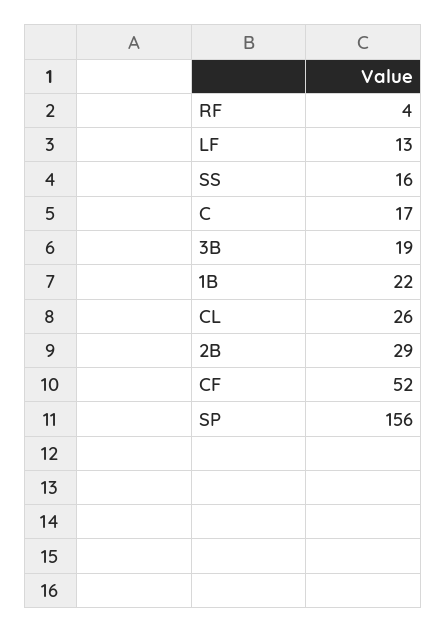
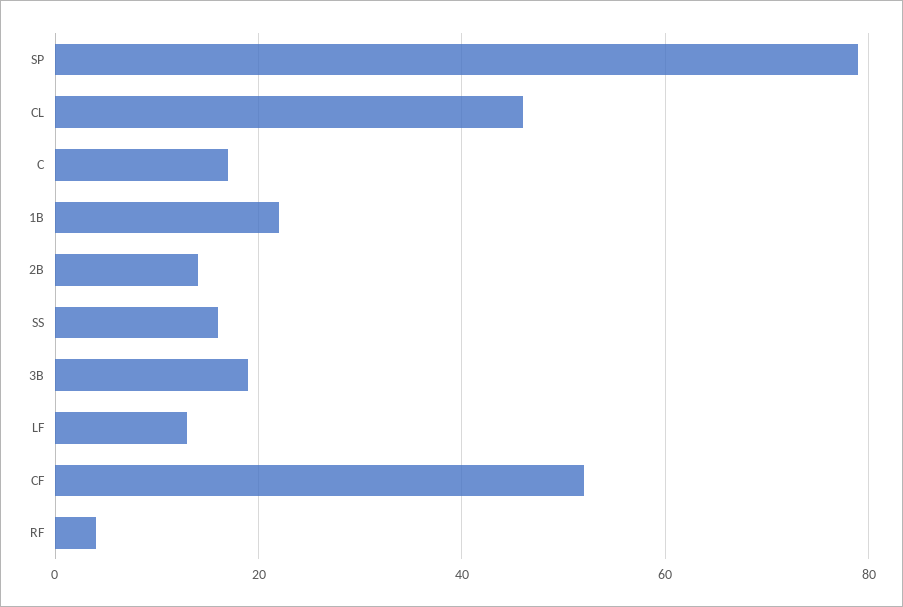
CL: 26 -> 45
2B: 29 -> 15
SP: 156 -> 80

